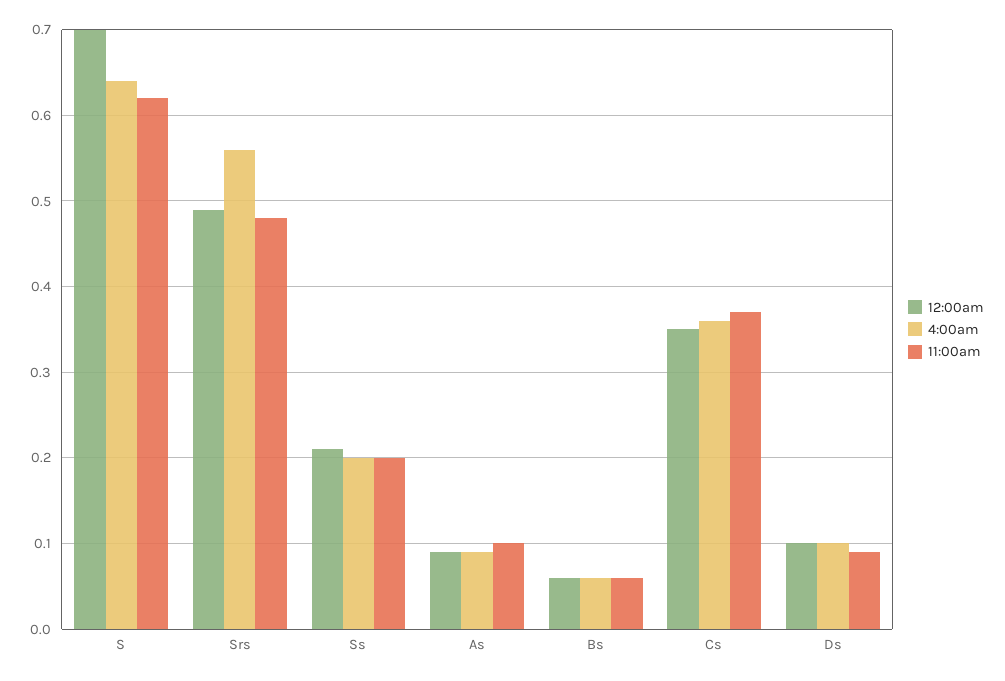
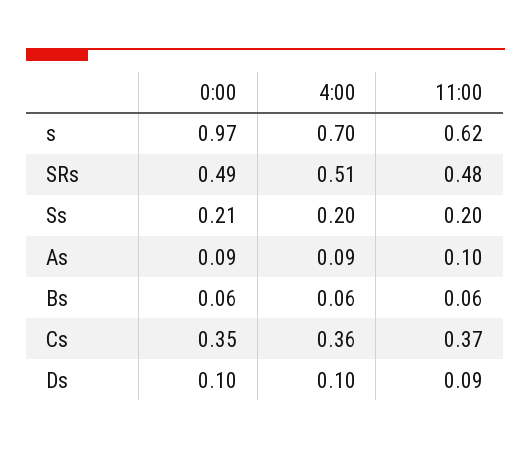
12:00am, S: 0.7 -> 0.97
4:00am, S: 0.64 -> 0.7
4:00am, Srs: 0.56 -> 0.51

